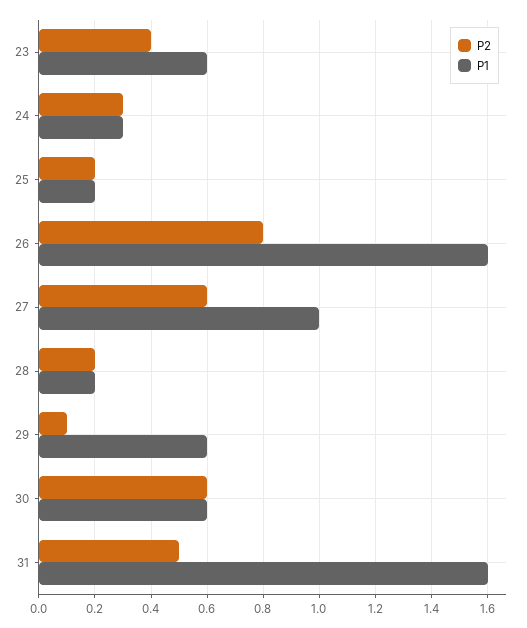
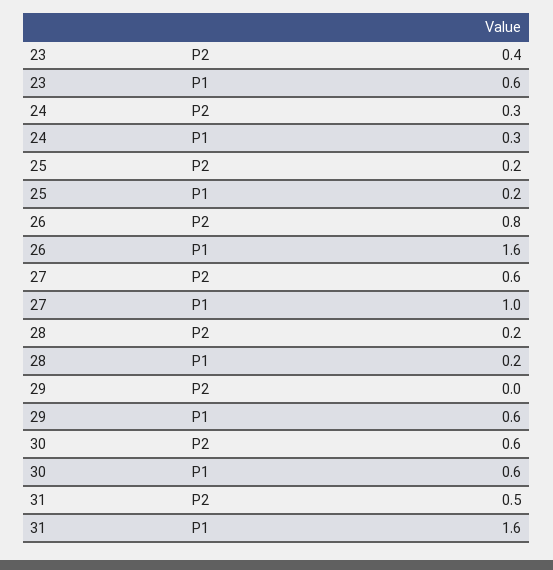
P2, 29: 0.1 -> 0

